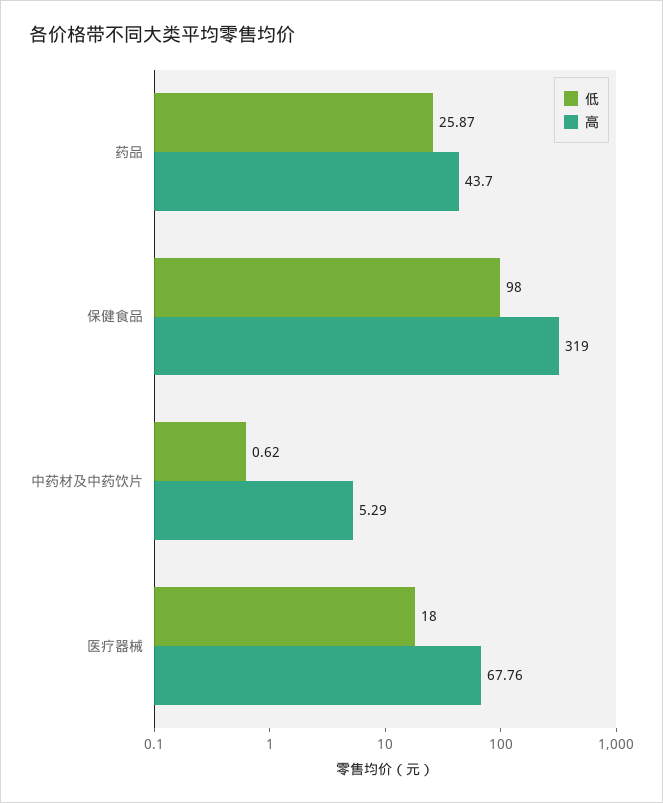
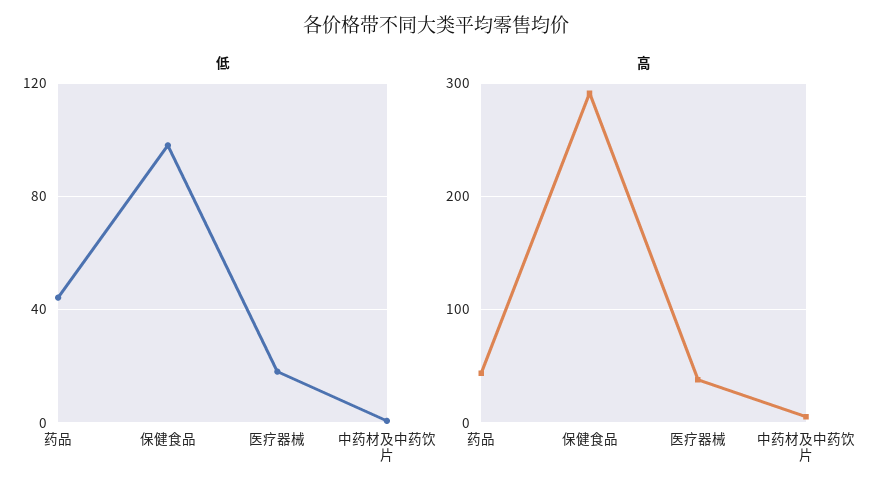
低, 药品: 25.87 -> 45
高, 保健食品: 319 -> 290
高, 医疗器械: 67.76 -> 40

